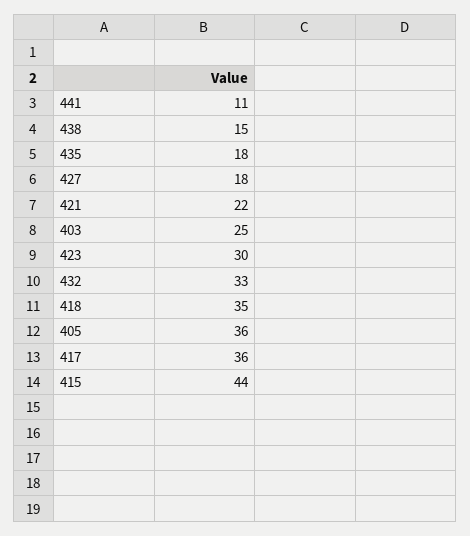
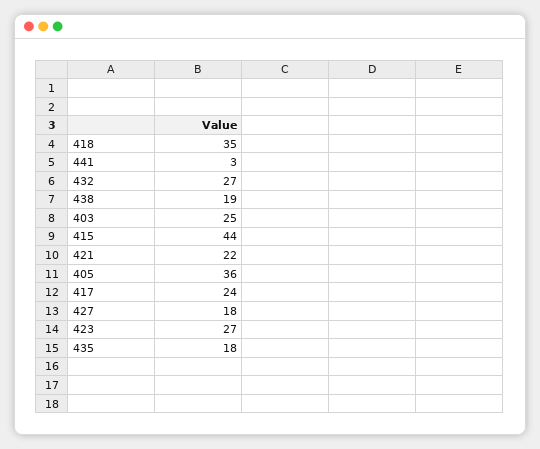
441: 11 -> 3
438: 15 -> 19
423: 30 -> 27
432: 33 -> 27
417: 36 -> 24

